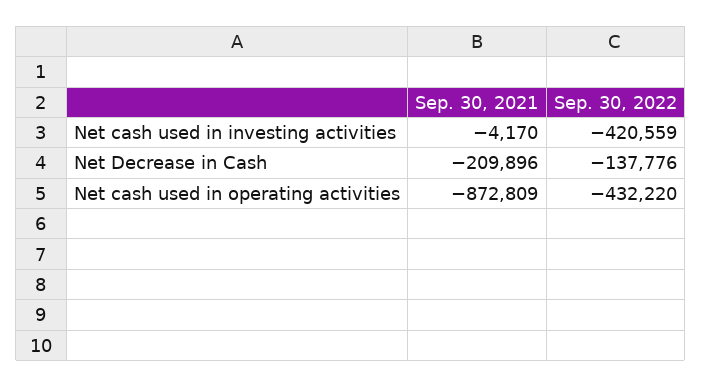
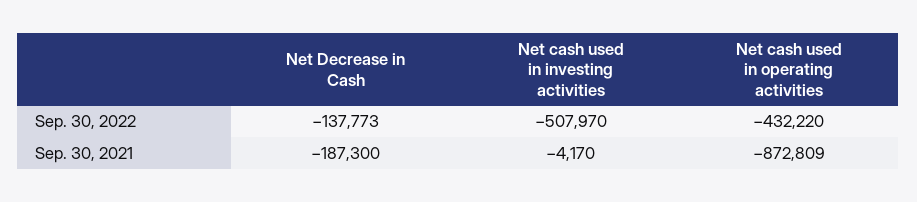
Sep. 30, 2022, Net cash used in investing activities: -420559 -> -507970
Sep. 30, 2021, Net Decrease in Cash: -209896 -> -187300
Sep. 30, 2022, Net Decrease in Cash: -137776 -> -137773

